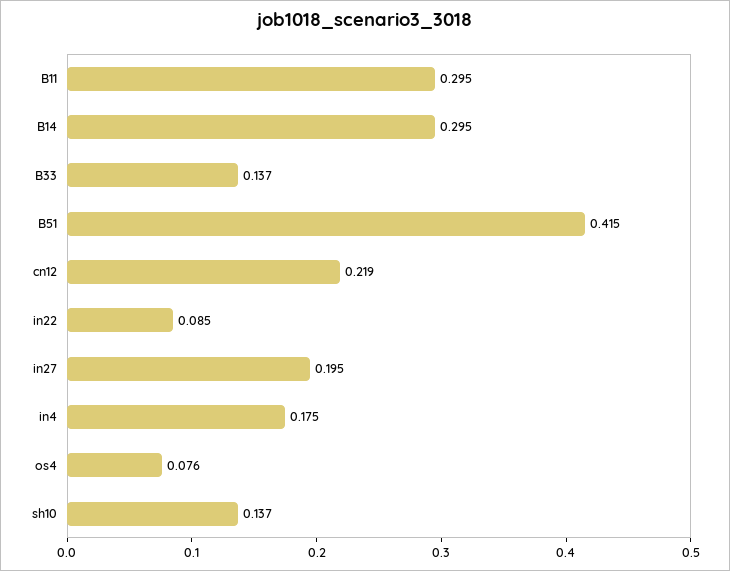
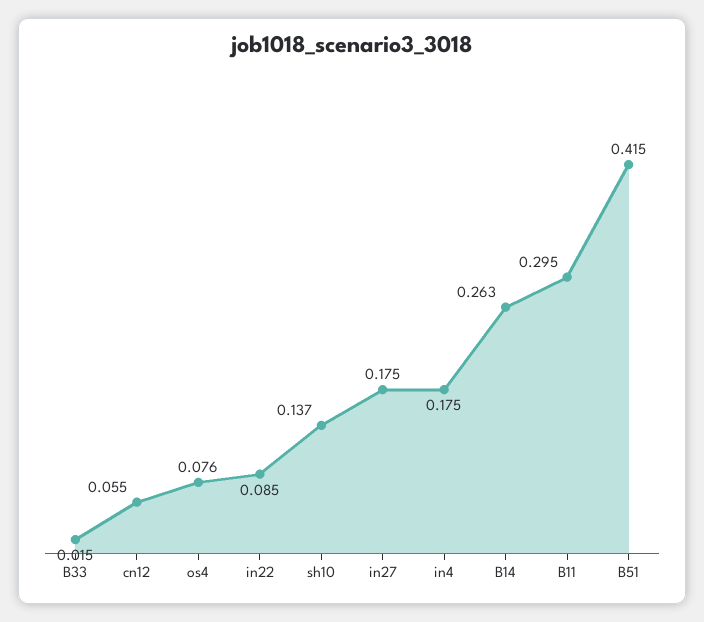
B14: 0.295 -> 0.263
B33: 0.137 -> 0.015
cn12: 0.219 -> 0.055
in27: 0.195 -> 0.175

